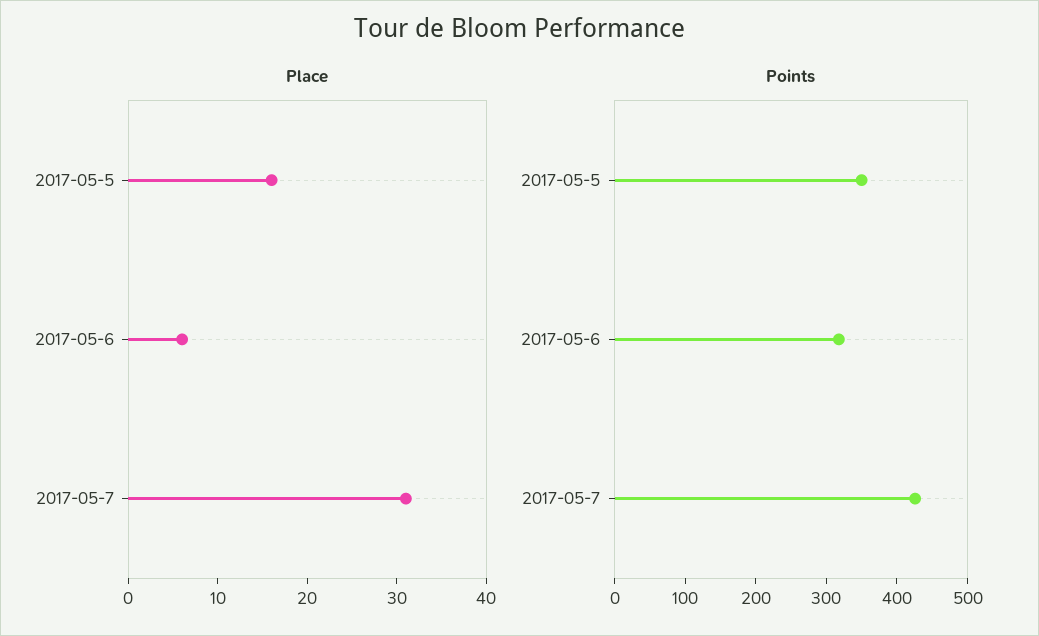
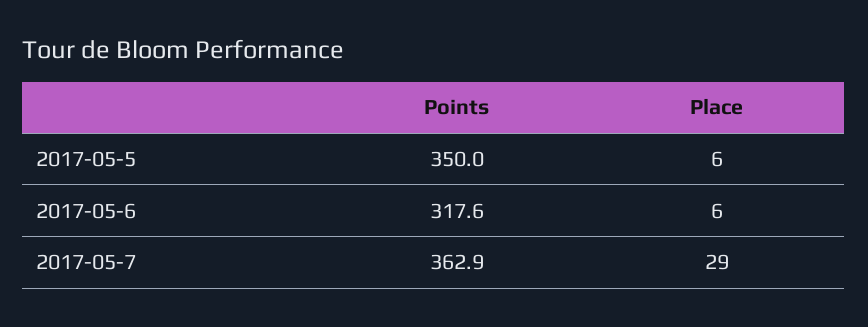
Place, 2017-05-5: 16 -> 6
Place, 2017-05-7: 31 -> 29
Points, 2017-05-7: 420 -> 362.9

